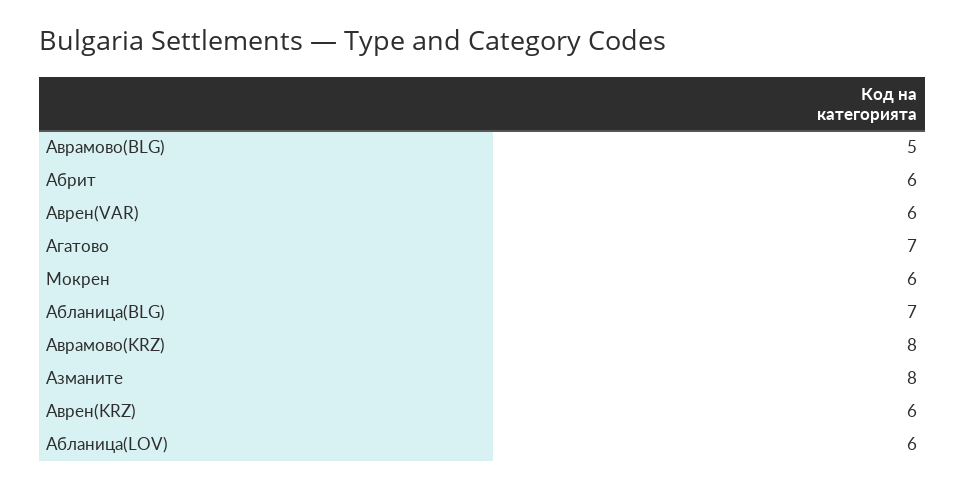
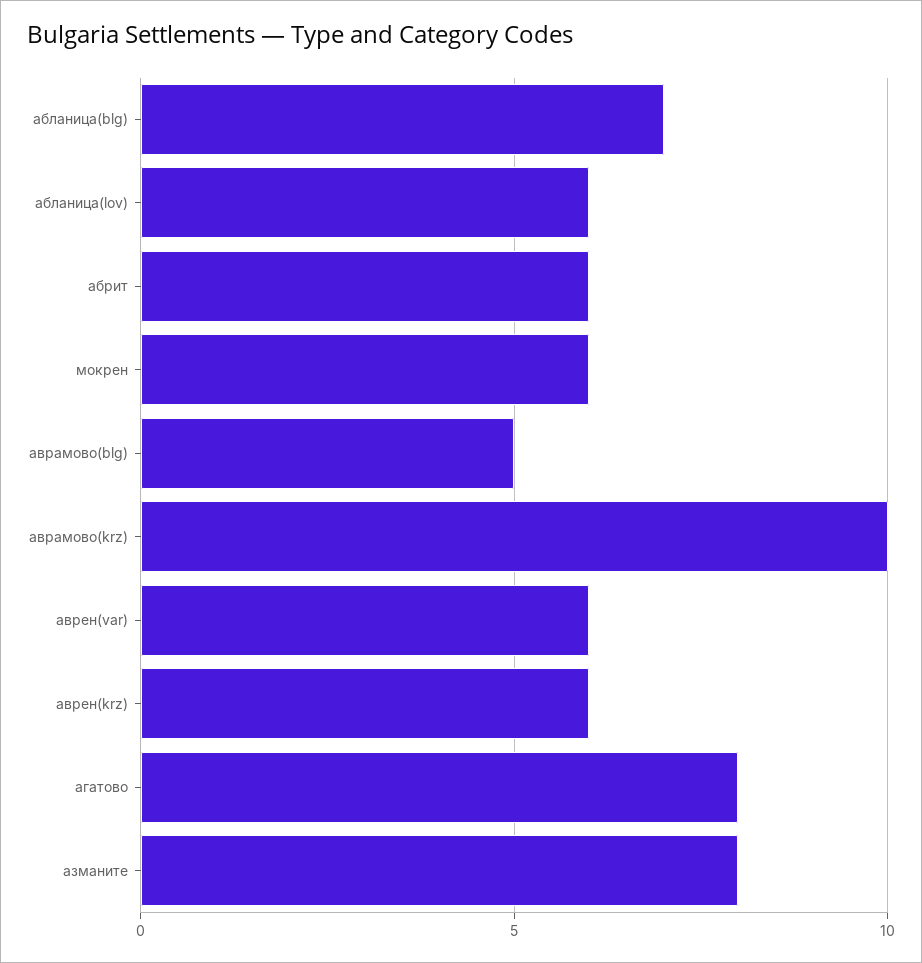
Агатово: 7 -> 8
Аврамово(KRZ): 8 -> 10

